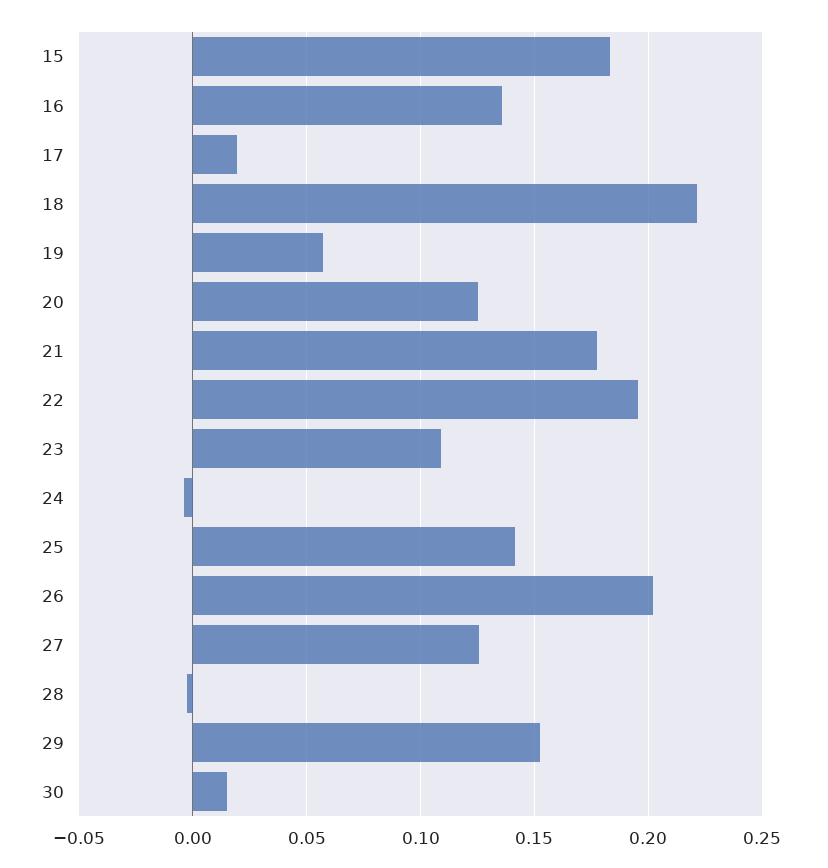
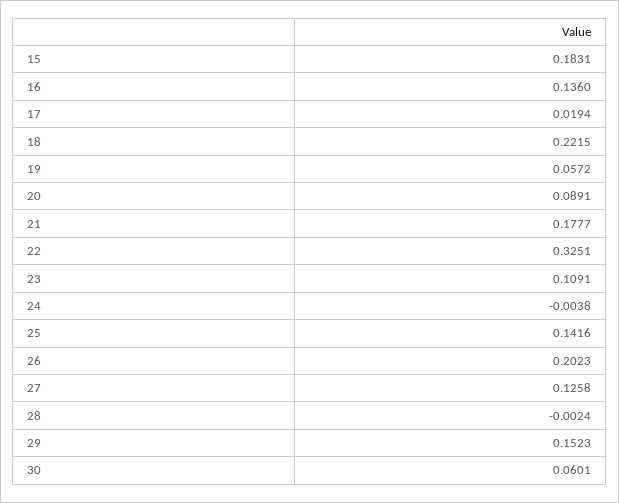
20: 0.125 -> 0.0891
22: 0.195 -> 0.3251
30: 0.015 -> 0.0601

